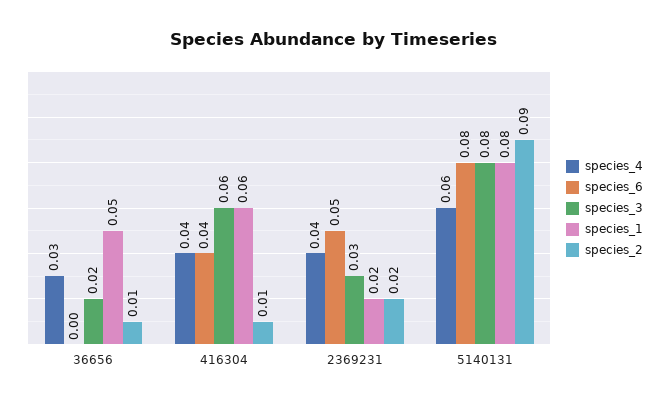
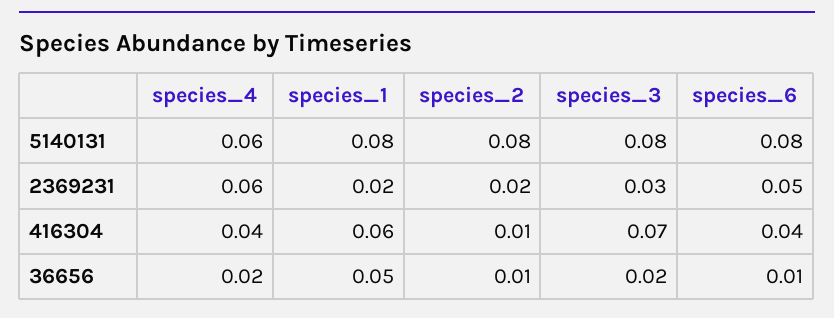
species_4, 36656: 0.03 -> 0.02
species_6, 36656: 0 -> 0.01
species_3, 416304: 0.06 -> 0.07
species_4, 2369231: 0.04 -> 0.06
species_2, 5140131: 0.09 -> 0.08

